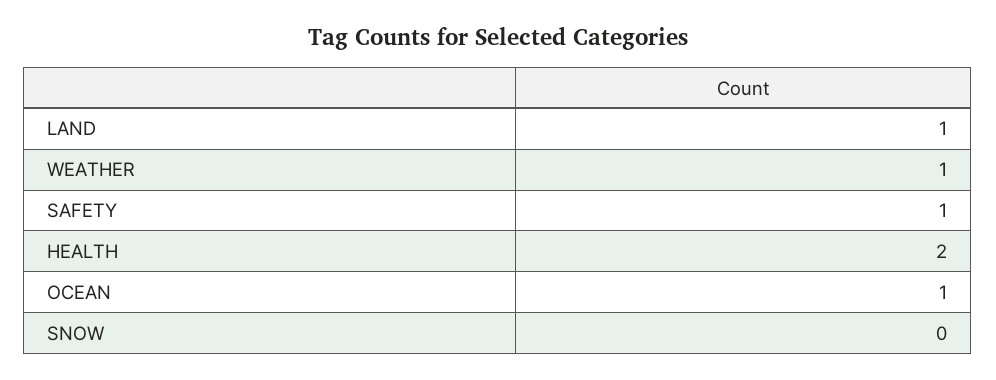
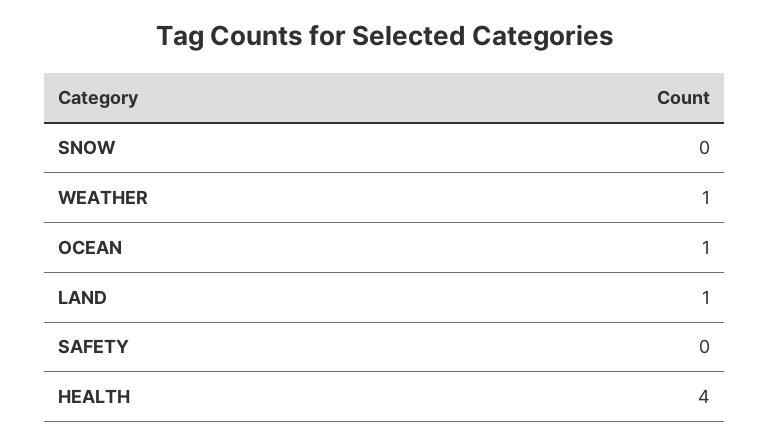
SAFETY: 1 -> 0
HEALTH: 2 -> 4

